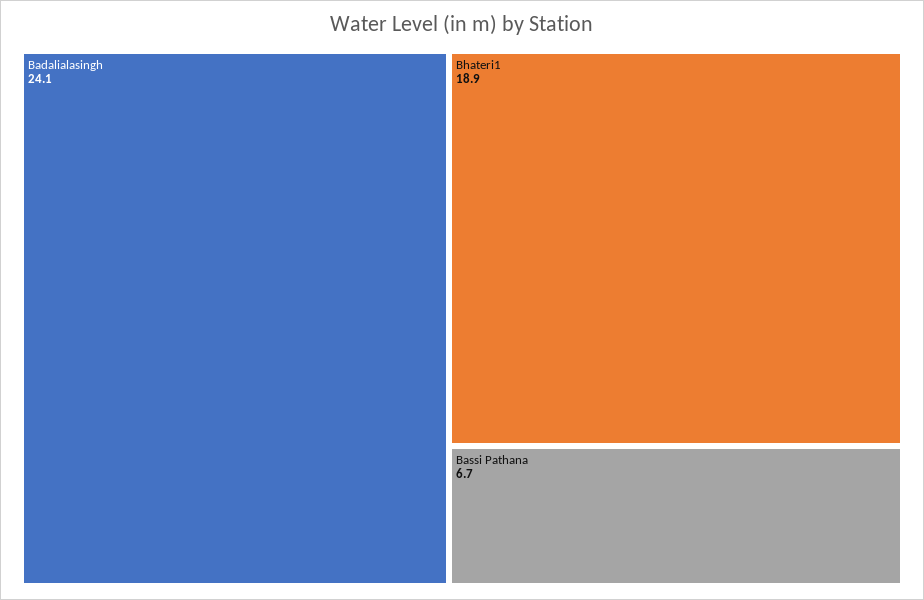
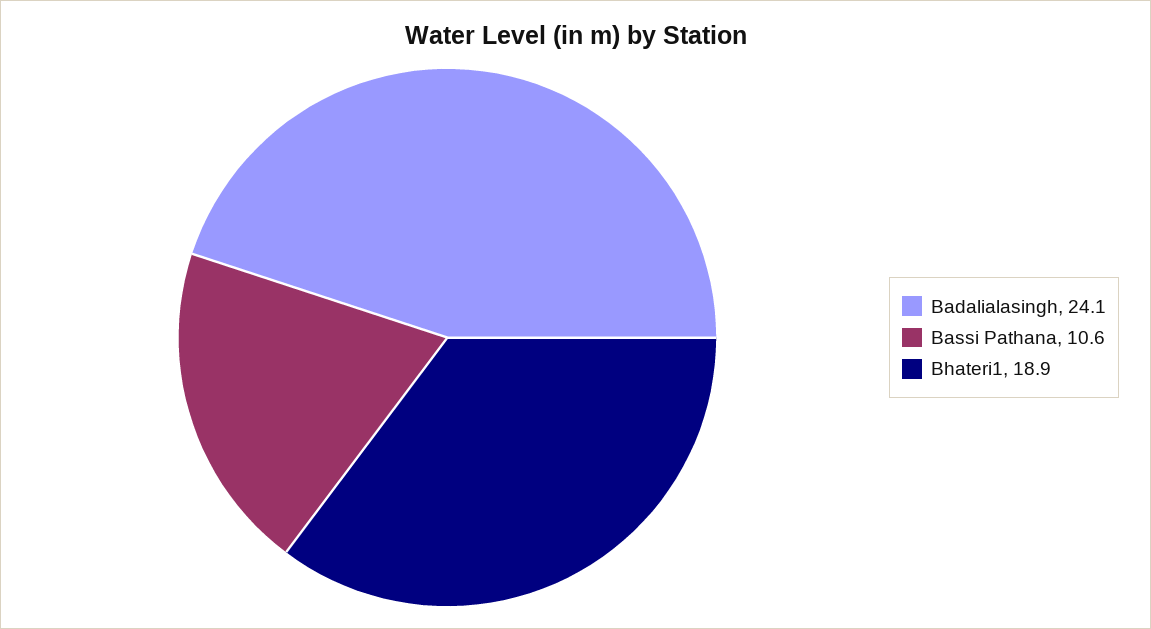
Bassi Pathana: 6.7 -> 10.6

